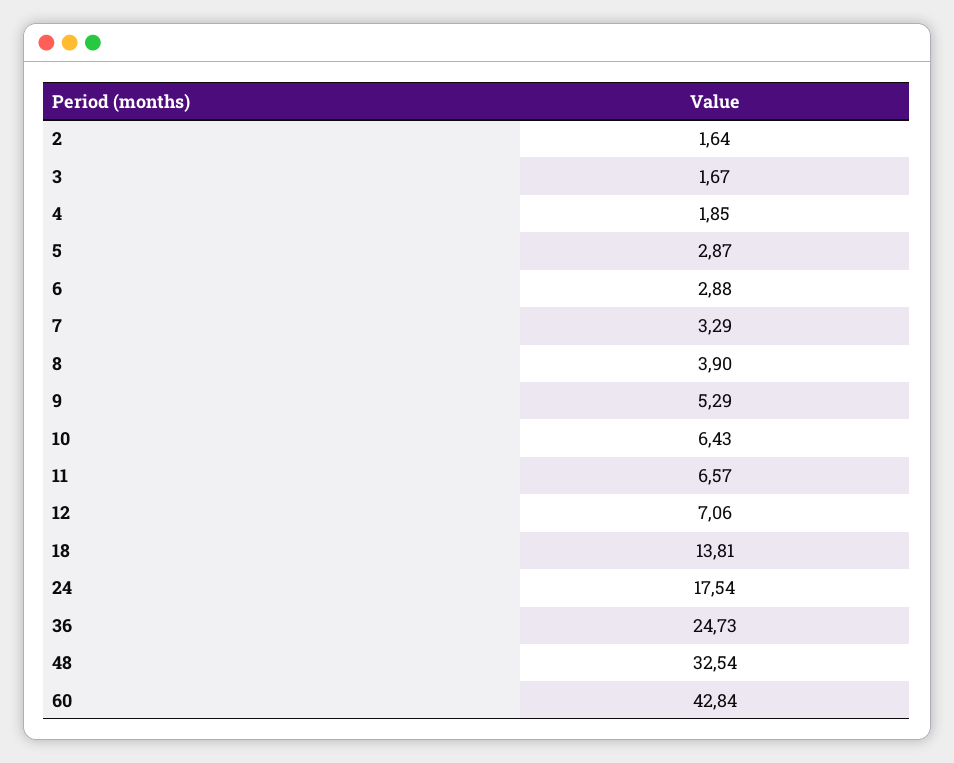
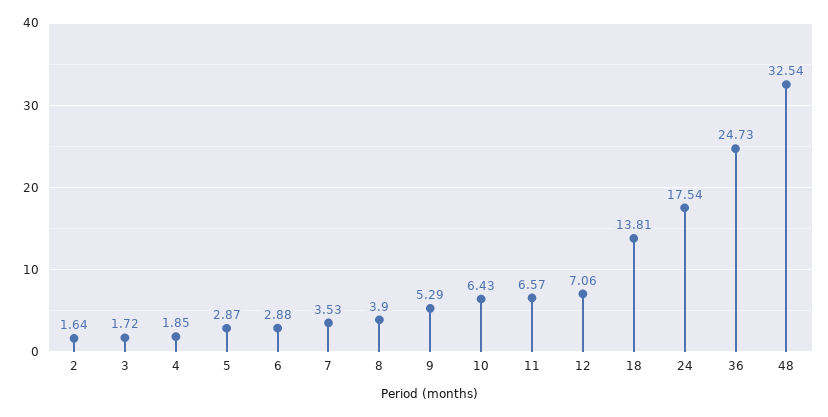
3: 1.67 -> 1.72
7: 3.29 -> 3.53
60: 42.84 -> none

